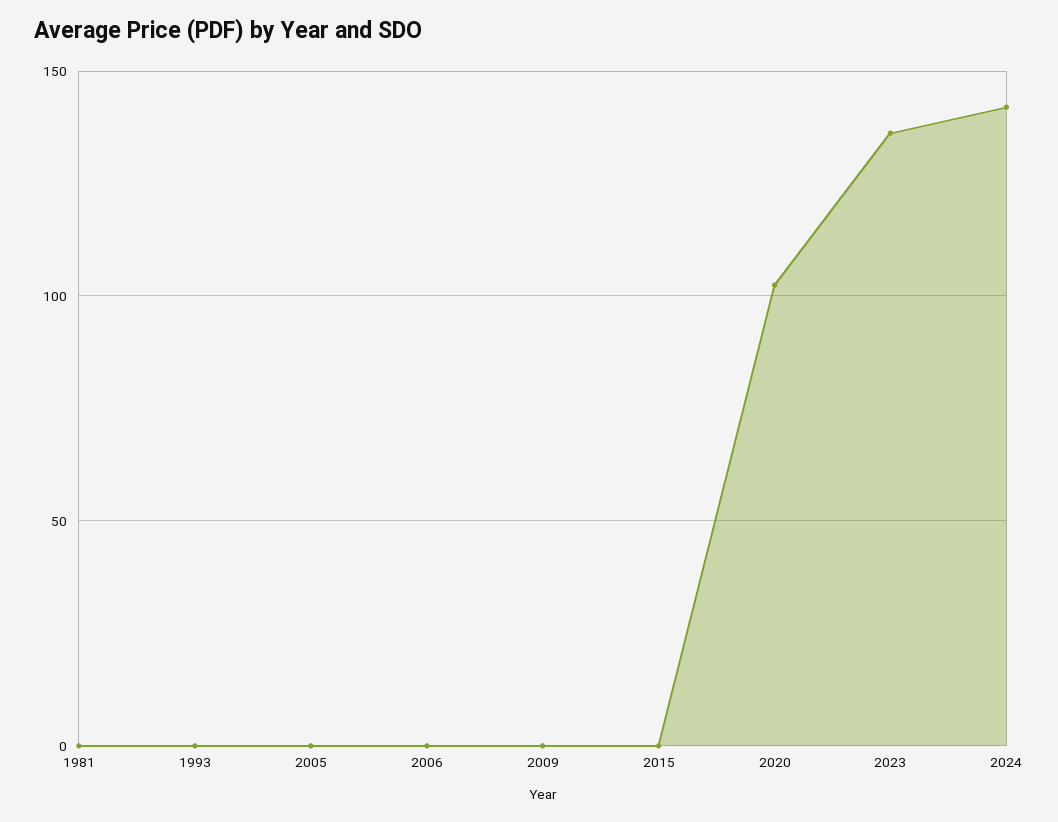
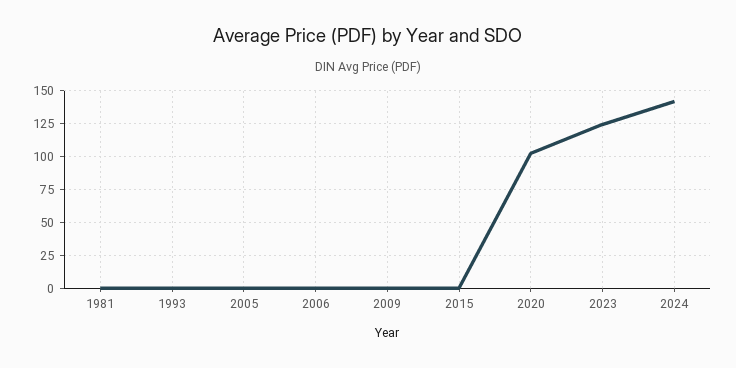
2023: 135 -> 125

